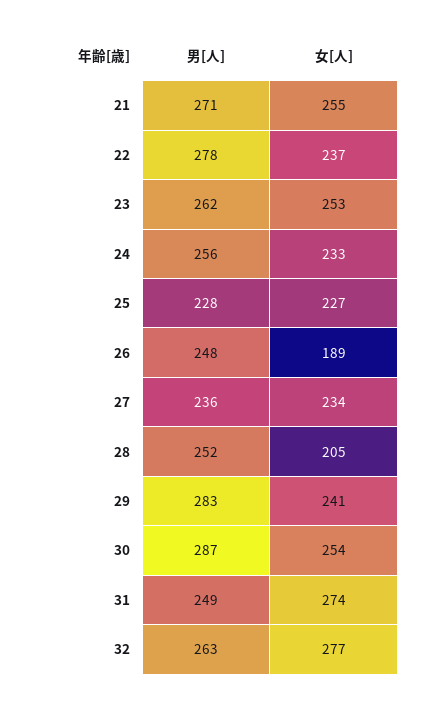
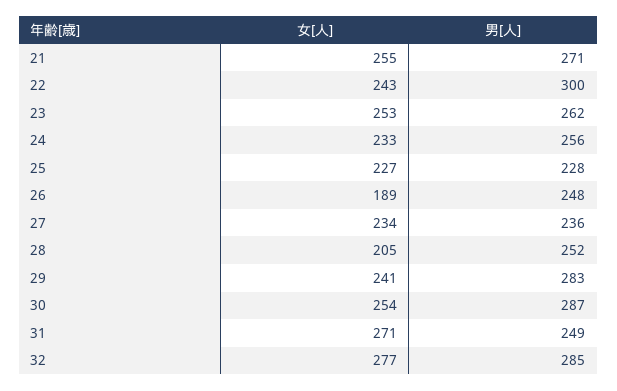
男[人], 22: 278 -> 300
女[人], 22: 237 -> 243
女[人], 31: 274 -> 271
男[人], 32: 263 -> 285

